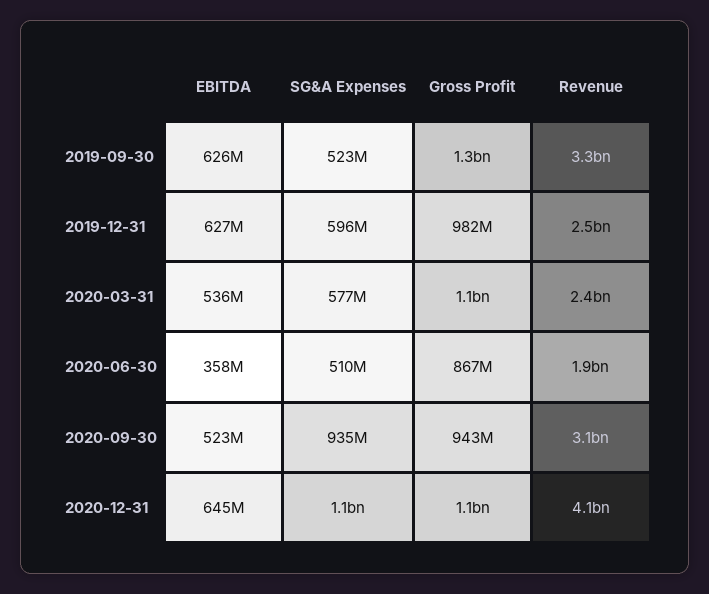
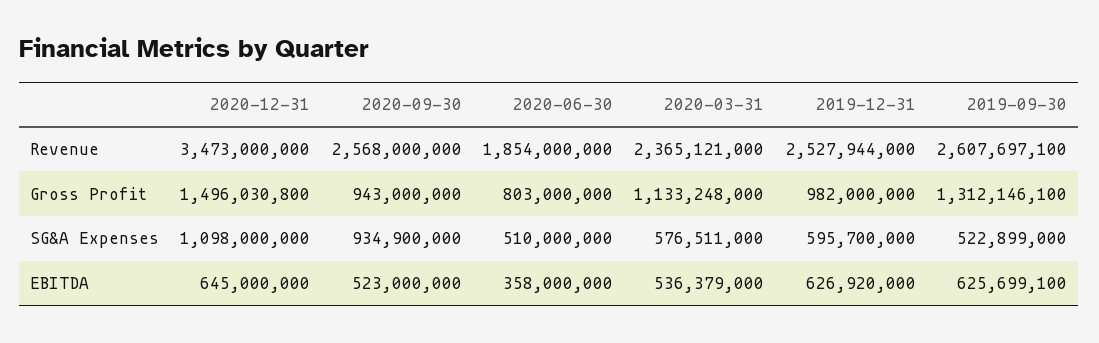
Revenue, 2019-09-30: 3300000000 -> 2607697100
Gross Profit, 2020-06-30: 867000000 -> 803000000
Revenue, 2020-09-30: 3100000000 -> 2568000000
Gross Profit, 2020-12-31: 1100000000 -> 1496030800
Revenue, 2020-12-31: 4100000000 -> 3473000000

